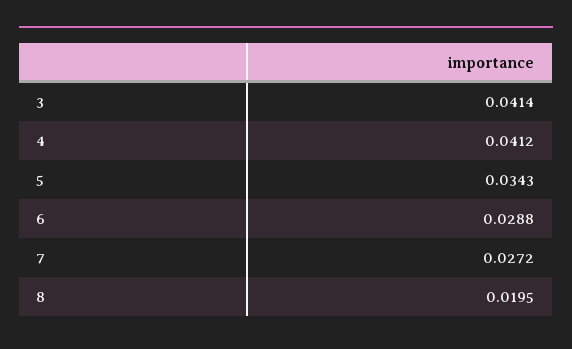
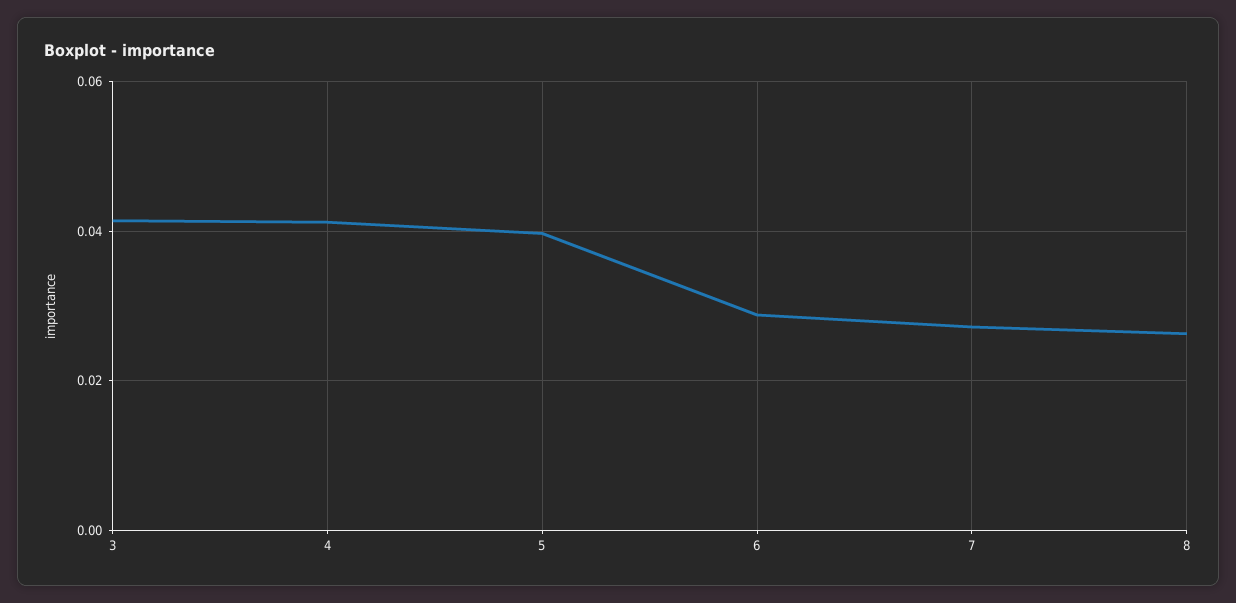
5: 0.0343 -> 0.04
8: 0.0195 -> 0.026

